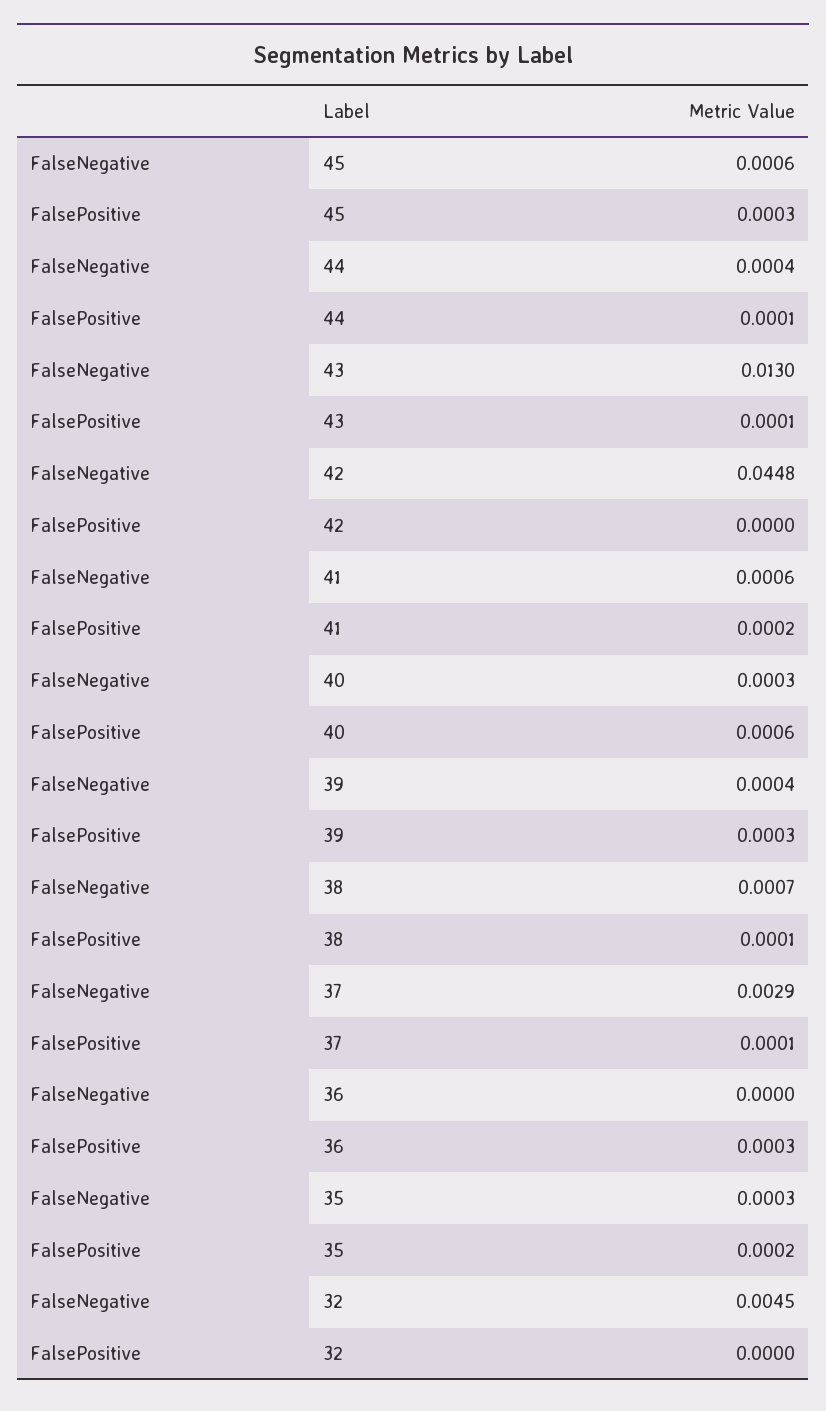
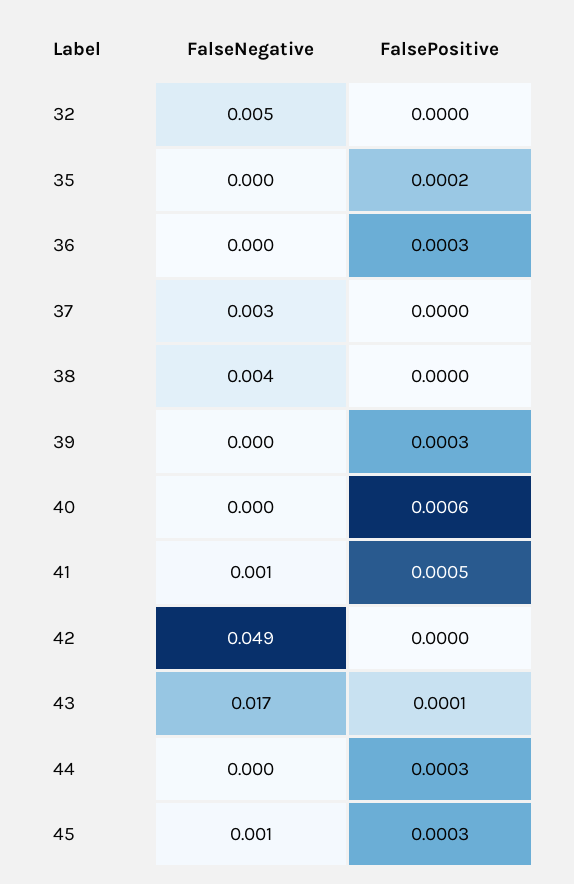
FalsePositive, 44: 0.0001 -> 0.0003
FalseNegative, 43: 0.013 -> 0.017
FalseNegative, 42: 0.0448 -> 0.049
FalsePositive, 41: 0.0002 -> 0.0005
FalseNegative, 38: 0.0007 -> 0.004
FalsePositive, 38: 0.0001 -> 0
FalsePositive, 37: 0.0001 -> 0

